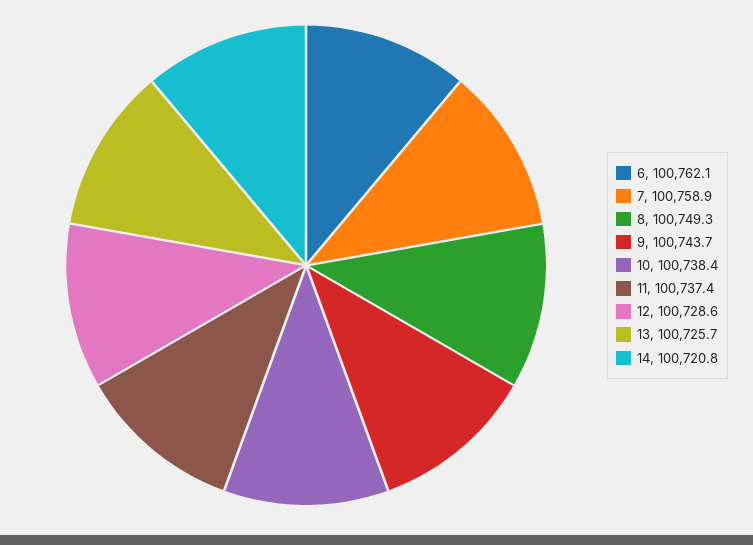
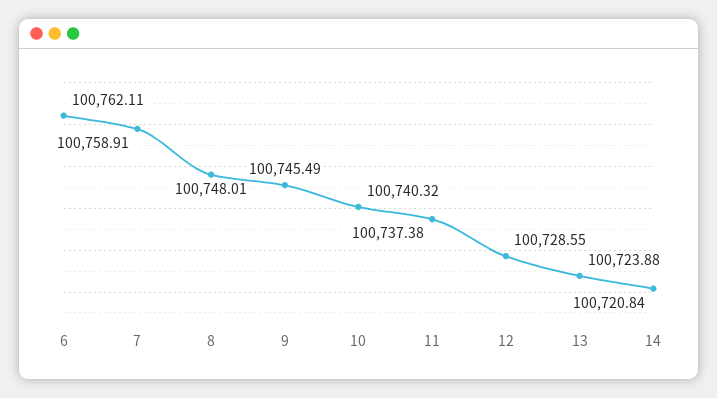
8: 100749.3 -> 100748.01
9: 100743.7 -> 100745.49
10: 100738.4 -> 100740.32
13: 100725.7 -> 100723.88

